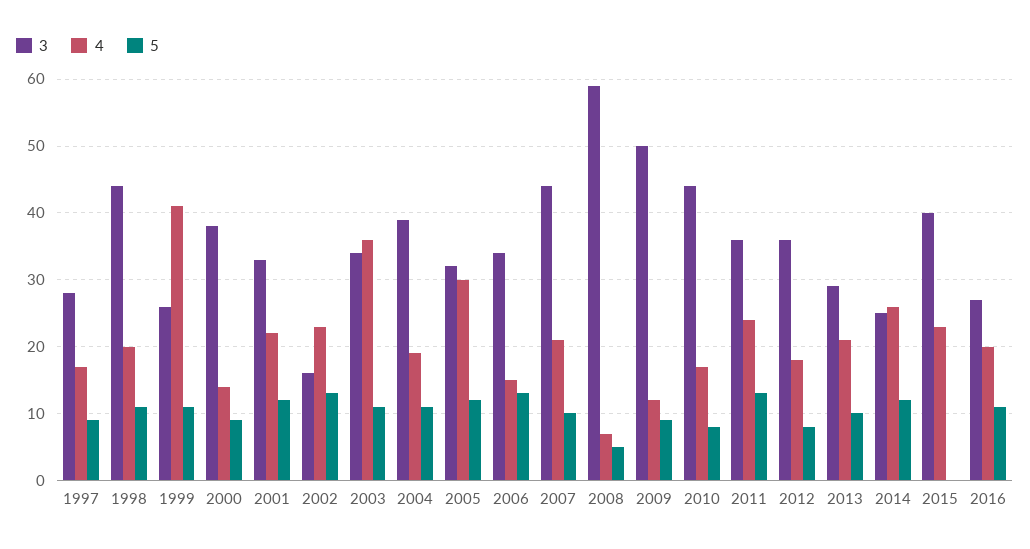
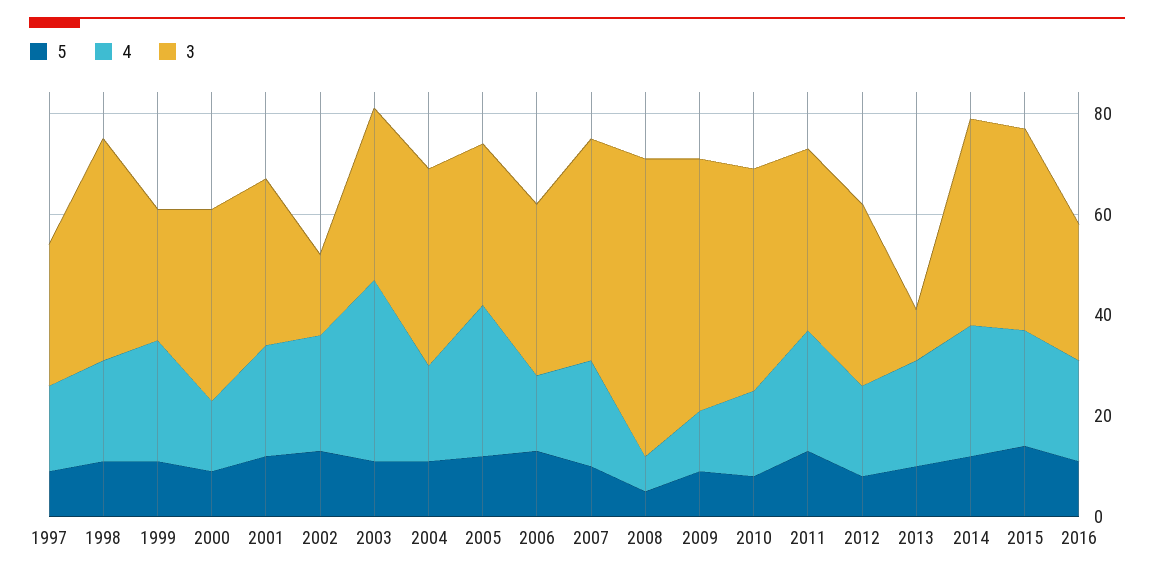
4, 1999: 41 -> 25
3, 2013: 29 -> 10
3, 2014: 25 -> 40
5, 2015: 0 -> 15

